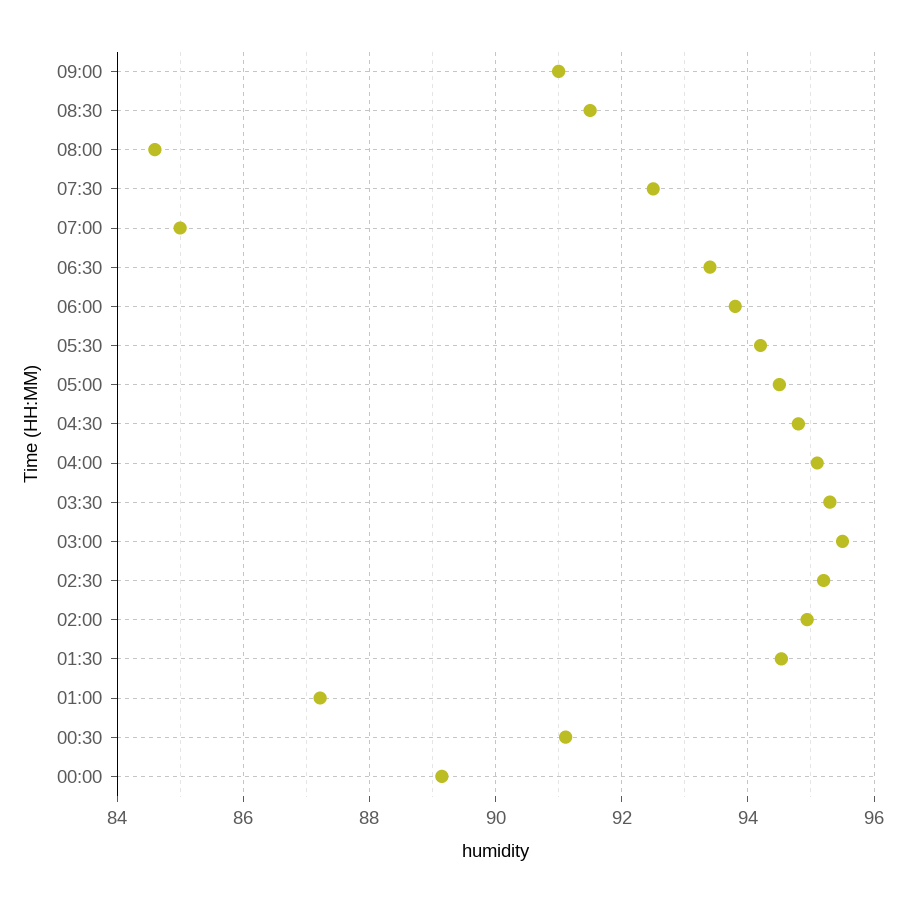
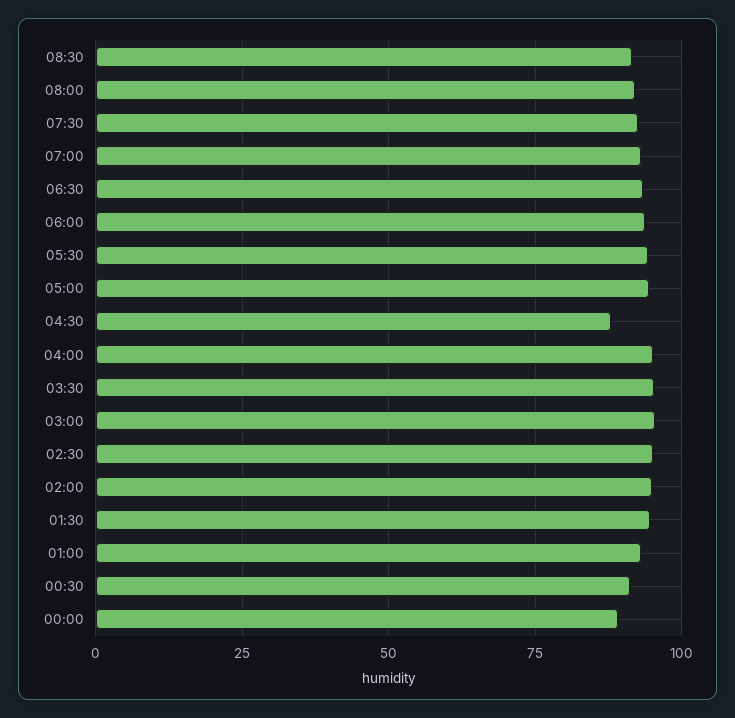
09:00: 91 -> none
08:00: 84.6 -> 92.5
07:00: 85 -> 92.5
04:30: 94.8 -> 87.5
01:00: 87.2 -> 92.5

